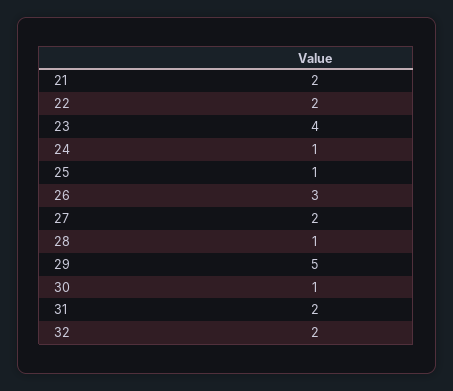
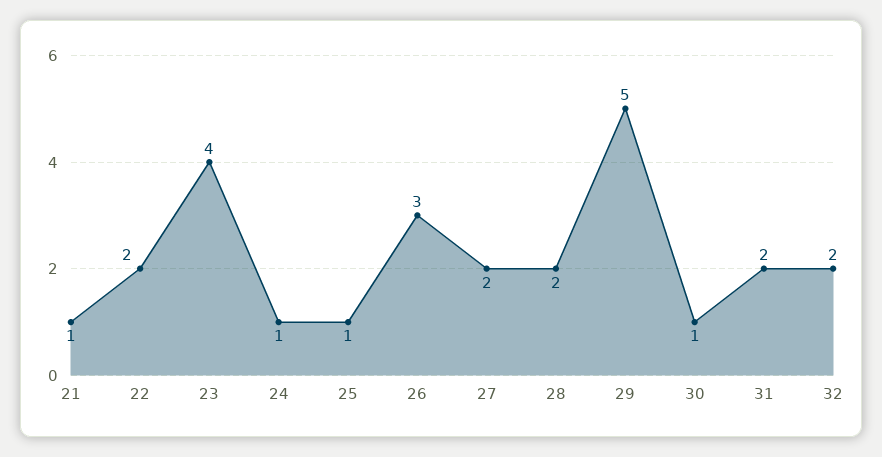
21: 2 -> 1
28: 1 -> 2

